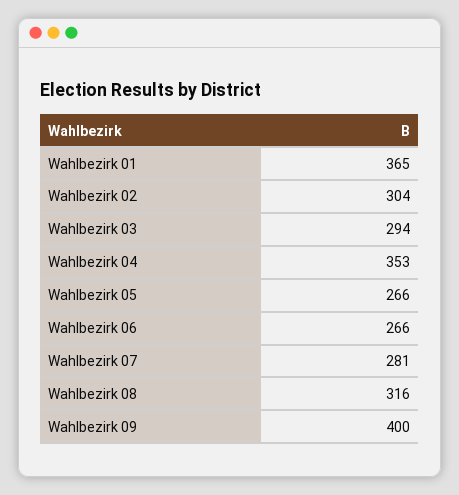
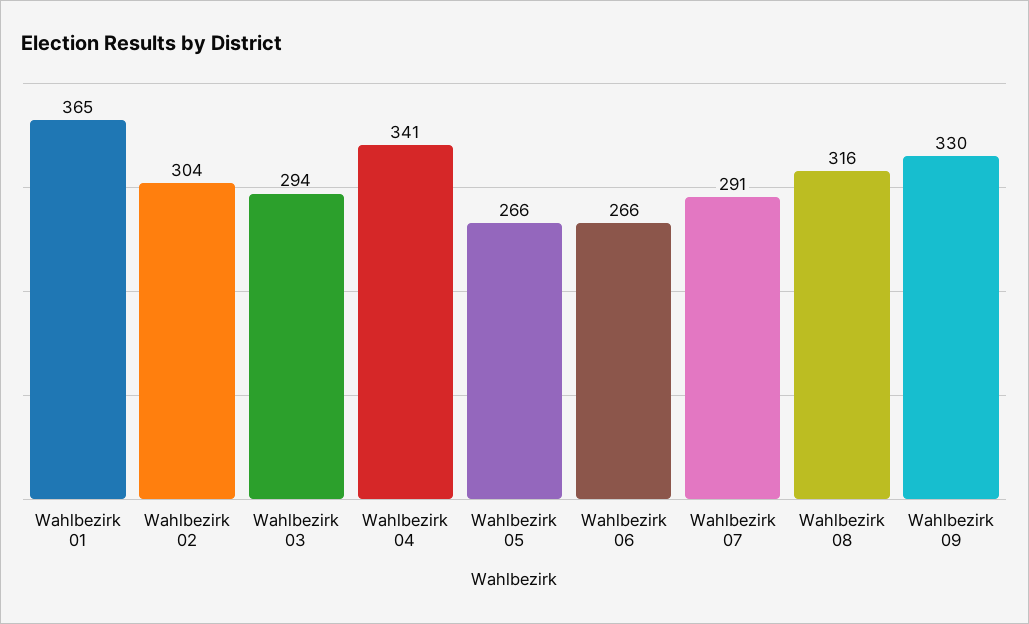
Wahlbezirk 04: 353 -> 341
Wahlbezirk 07: 281 -> 291
Wahlbezirk 09: 400 -> 330

